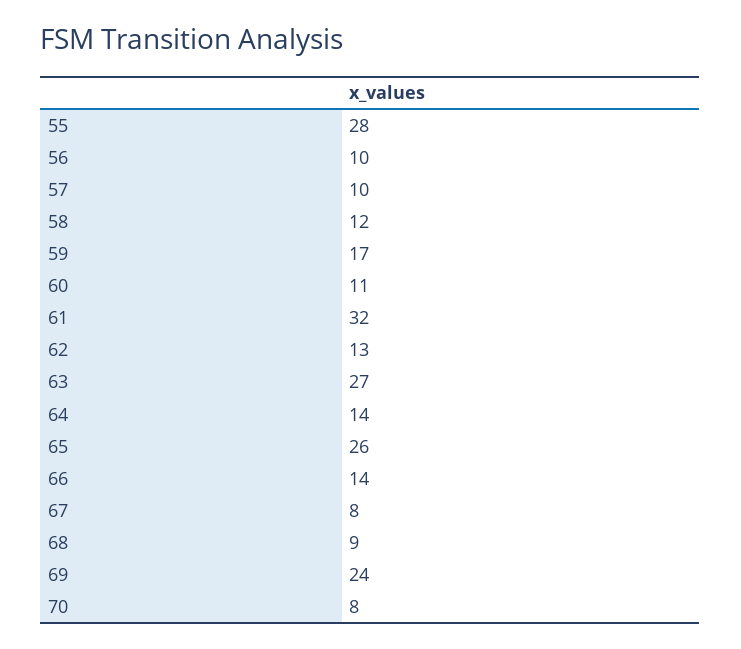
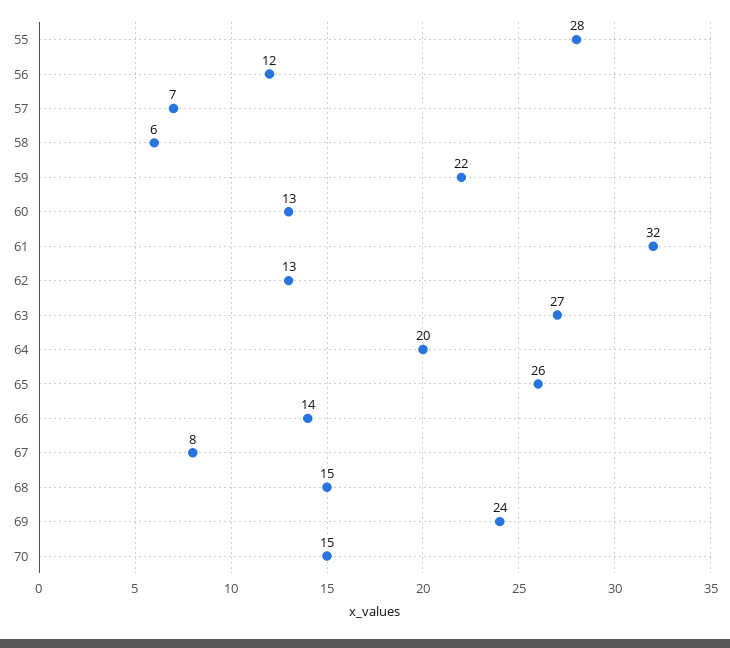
56: 10 -> 12
57: 10 -> 7
58: 12 -> 6
59: 17 -> 22
60: 11 -> 13
64: 14 -> 20
68: 9 -> 15
70: 8 -> 15

